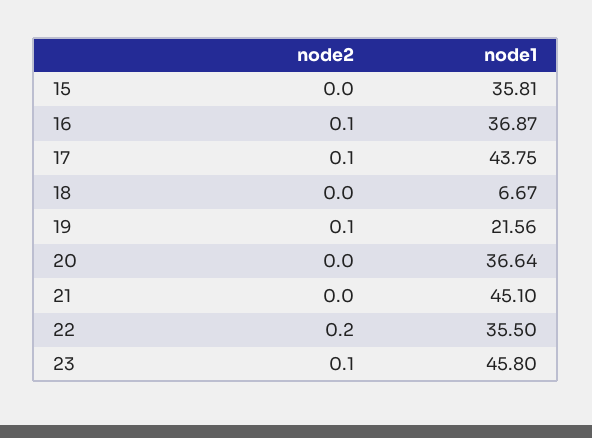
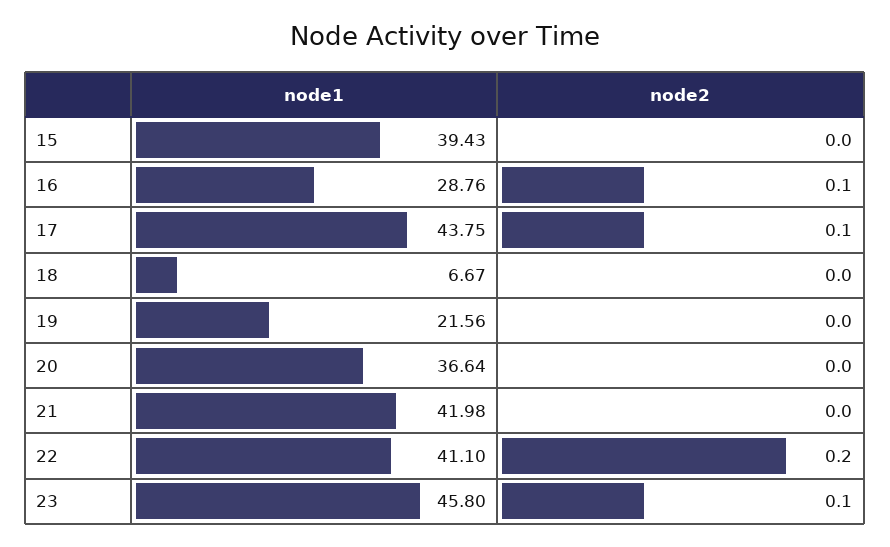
node1, 15: 35.81 -> 39.43
node1, 16: 36.87 -> 28.76
node2, 19: 0.1 -> 0
node1, 21: 45.1 -> 41.98
node1, 22: 35.5 -> 41.1

